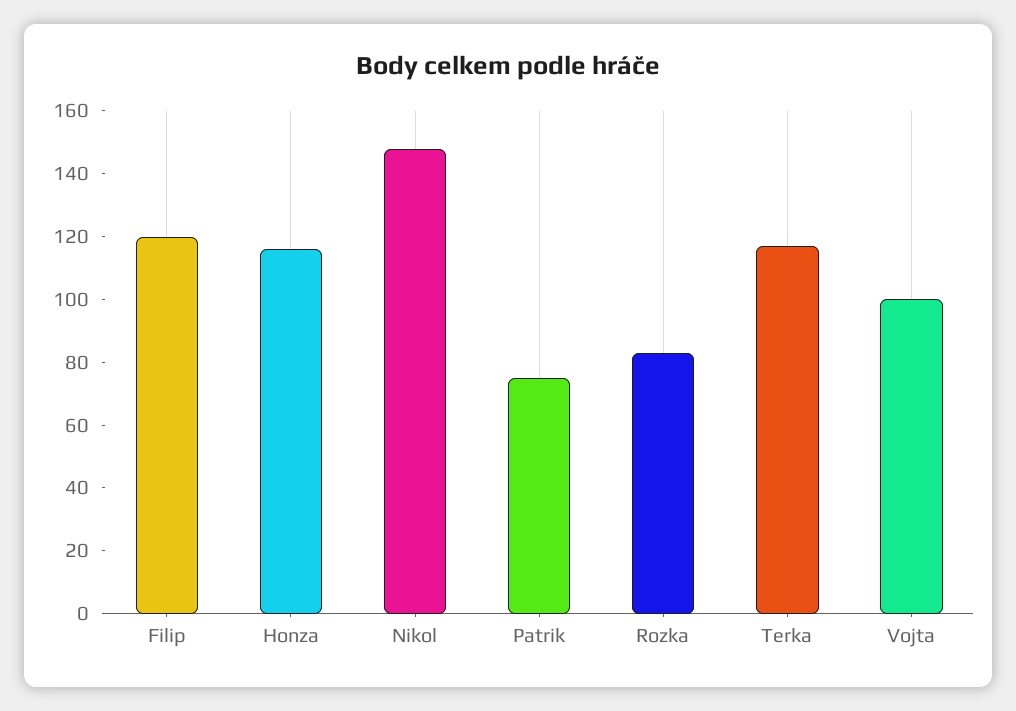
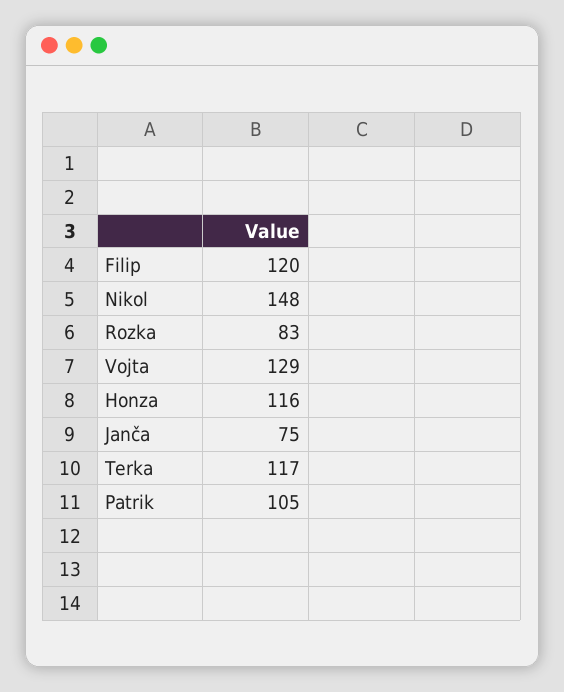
Patrik: 75 -> 105
Vojta: 100 -> 129
Janča: none -> 75

